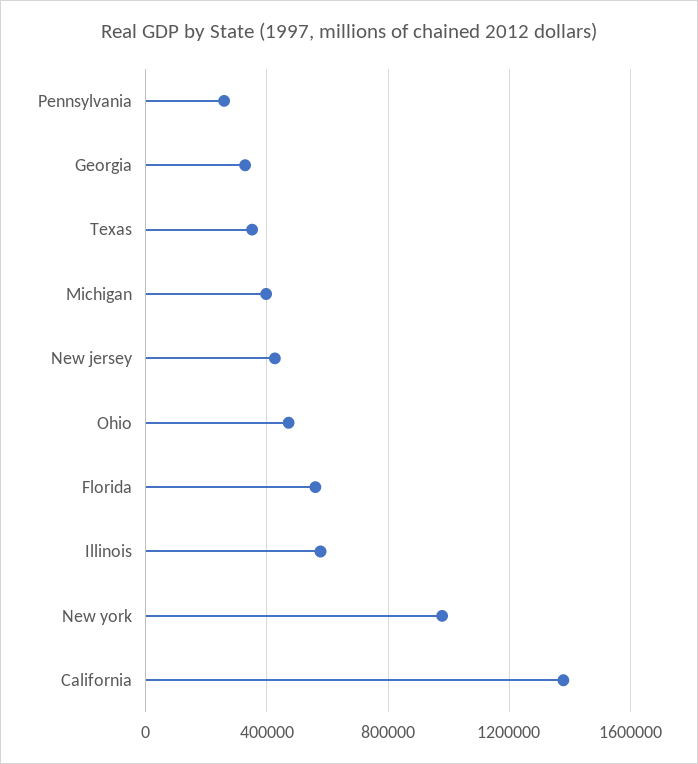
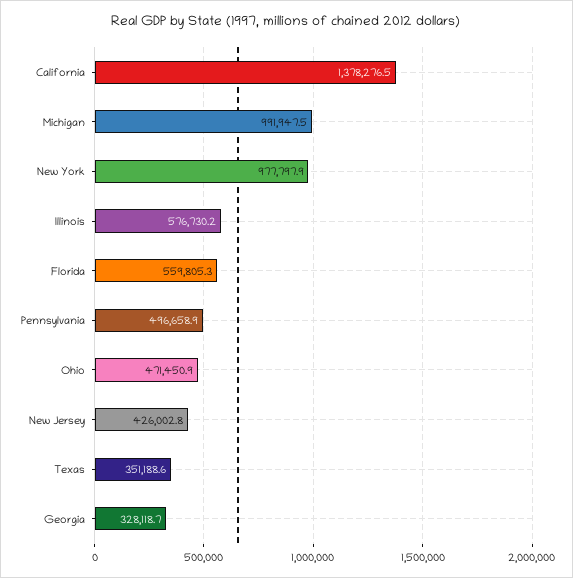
Pennsylvania: 250000 -> 496658.9
Michigan: 400000 -> 991947.5

